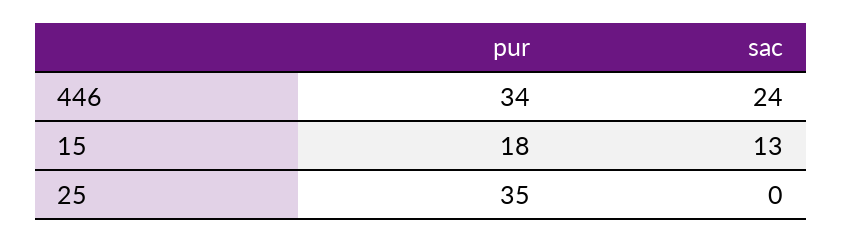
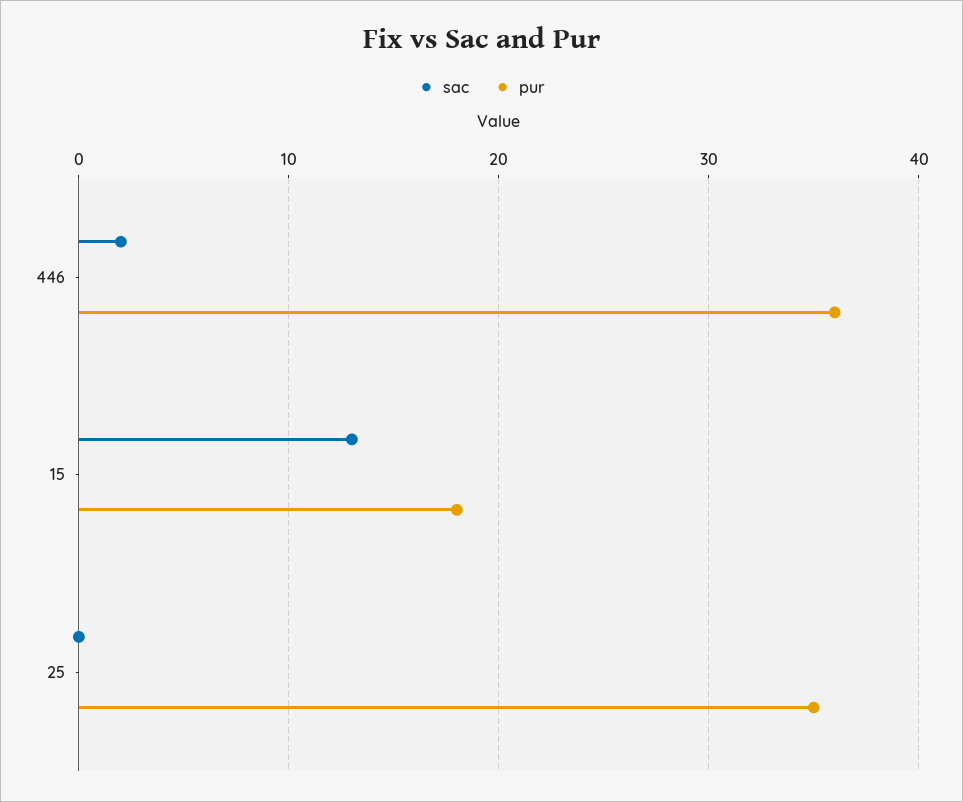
pur, 446: 34 -> 36
sac, 446: 24 -> 2

